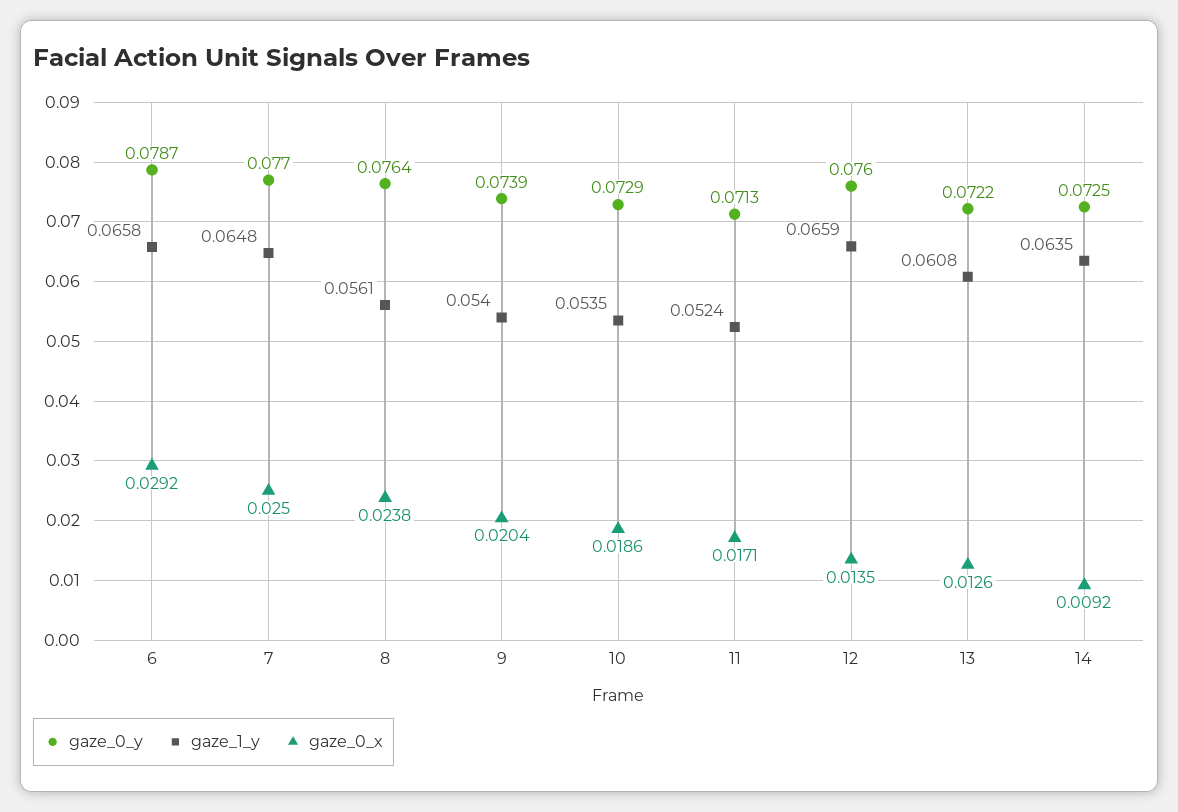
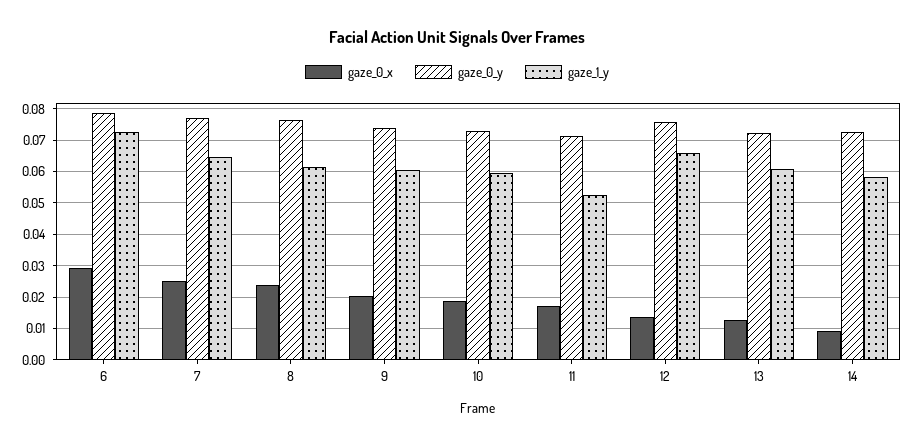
gaze_1_y, 6: 0.0658 -> 0.072
gaze_1_y, 8: 0.0561 -> 0.062
gaze_1_y, 9: 0.054 -> 0.06
gaze_1_y, 10: 0.0535 -> 0.06
gaze_1_y, 14: 0.0635 -> 0.058

